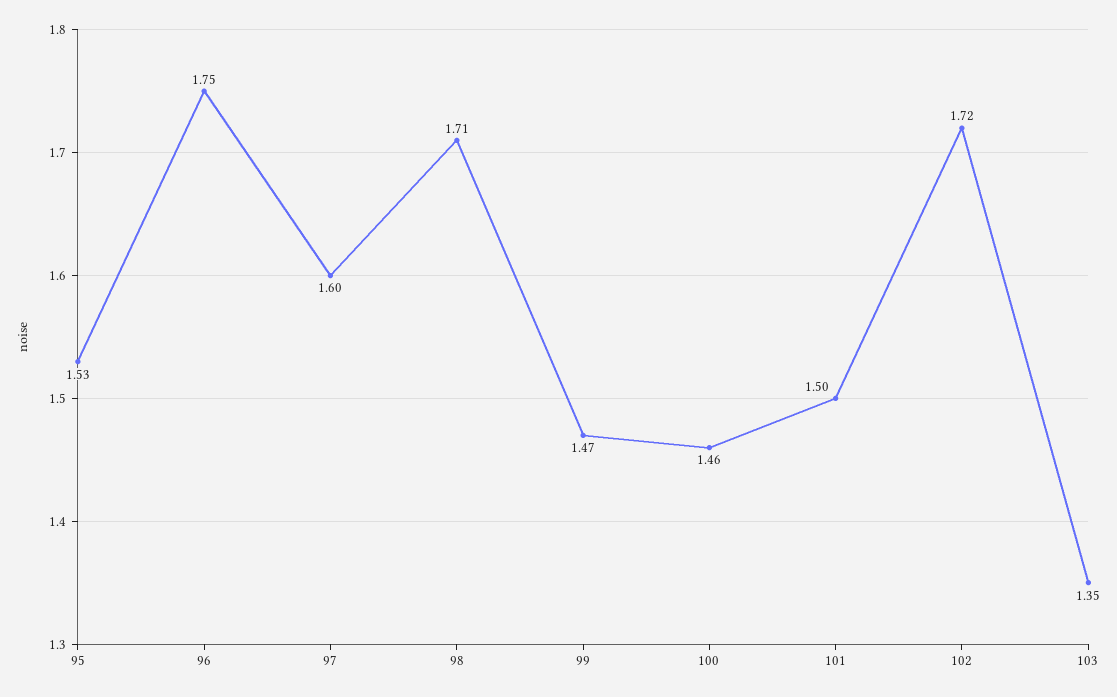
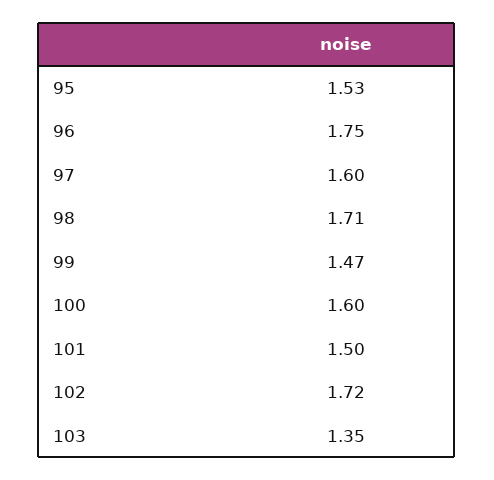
100: 1.46 -> 1.6

